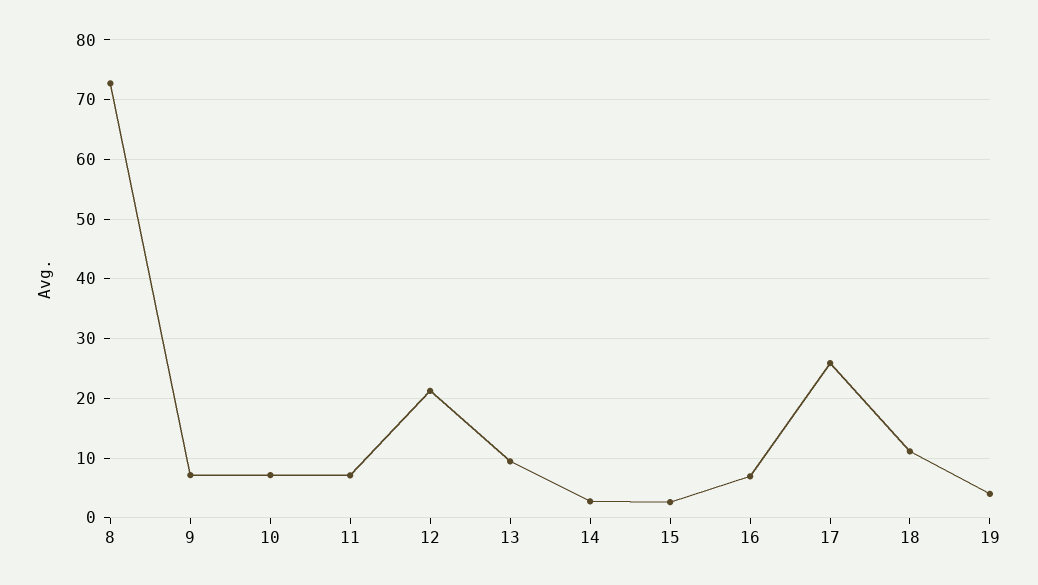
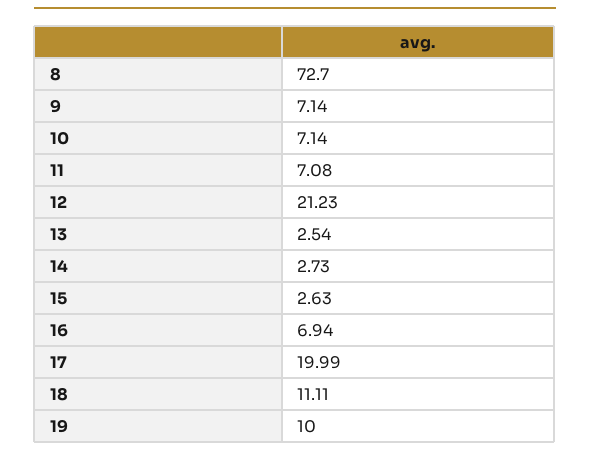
13: 10 -> 2.54
17: 26 -> 19.99
19: 4 -> 10

